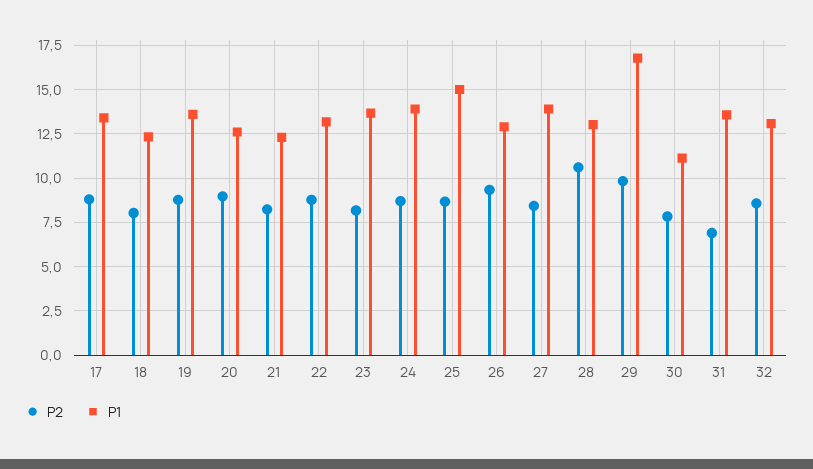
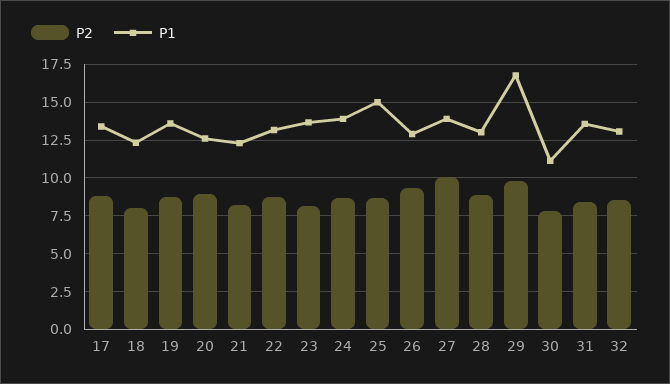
P2, 27: 8.5 -> 10
P2, 28: 10.5 -> 9
P2, 31: 7 -> 8.5

